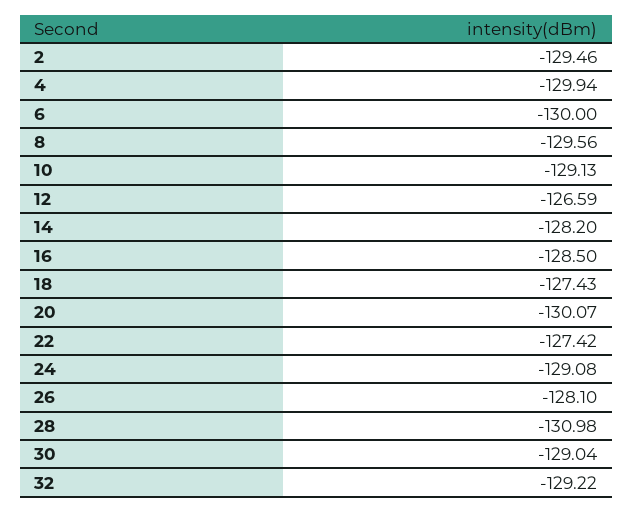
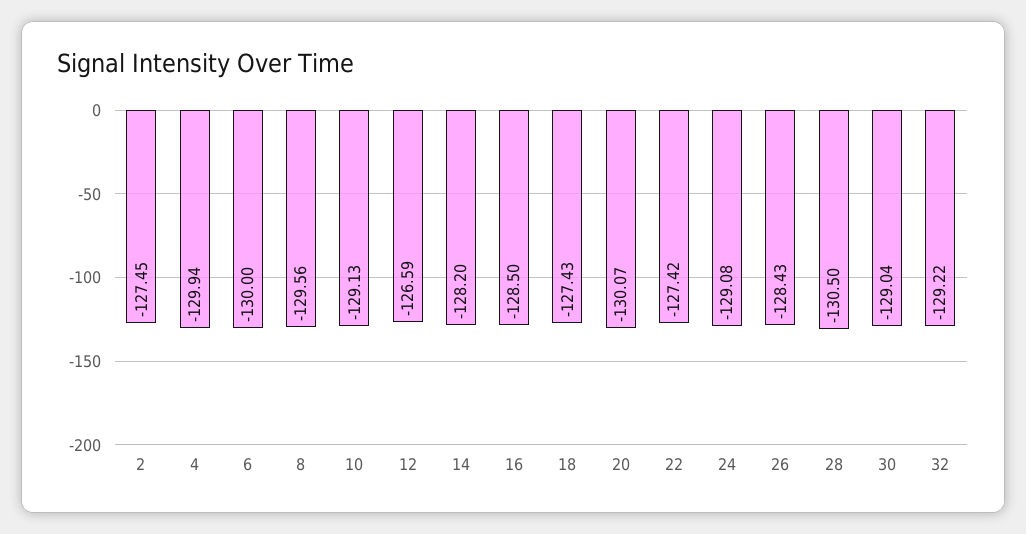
2: -129.46 -> -127.45
26: -128.1 -> -128.43
28: -130.98 -> -130.5

